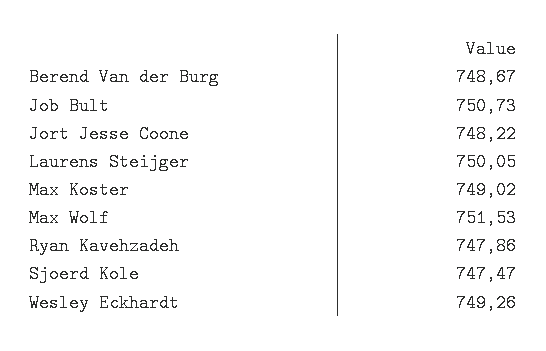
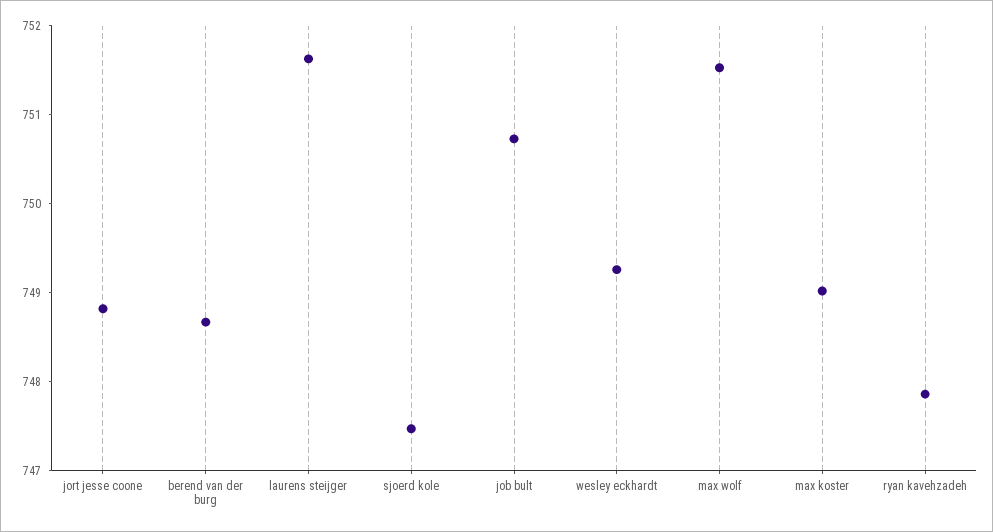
Jort Jesse Coone: 748.22 -> 748.8
Laurens Steijger: 750.05 -> 751.6

